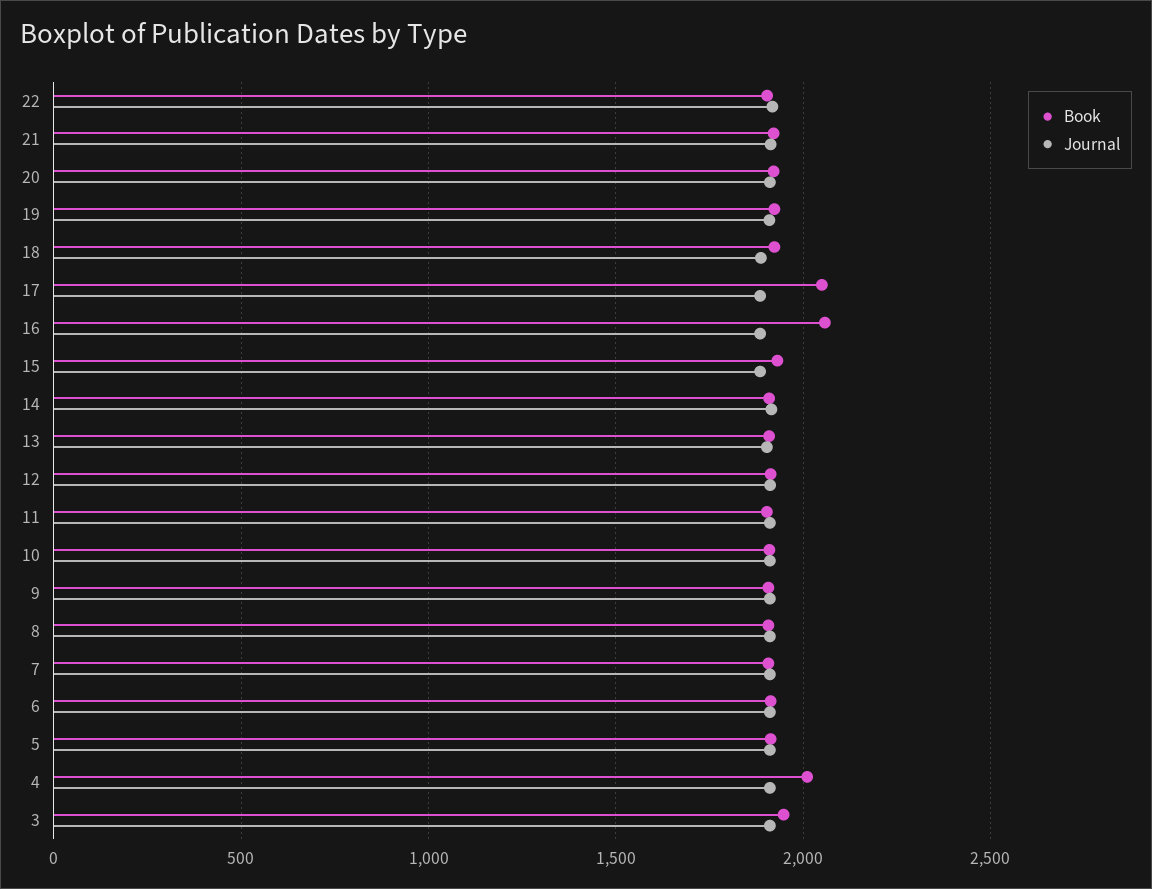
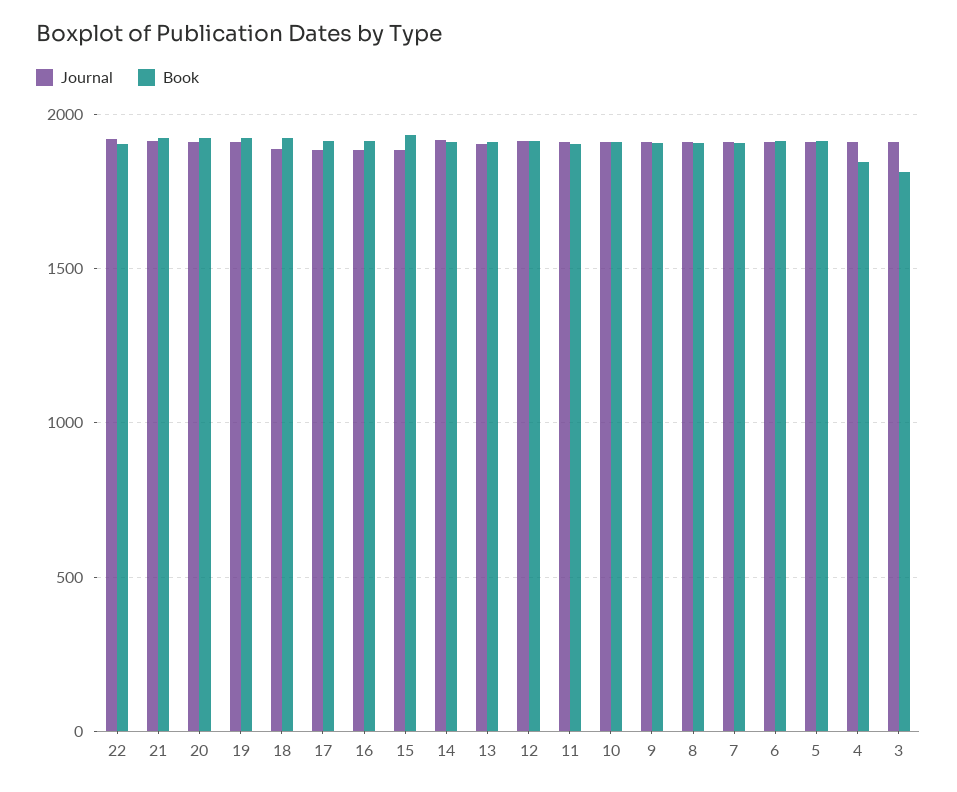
Book, 17: 2050 -> 1900
Book, 16: 2050 -> 1900
Book, 4: 2000 -> 1850
Book, 3: 1950 -> 1800

